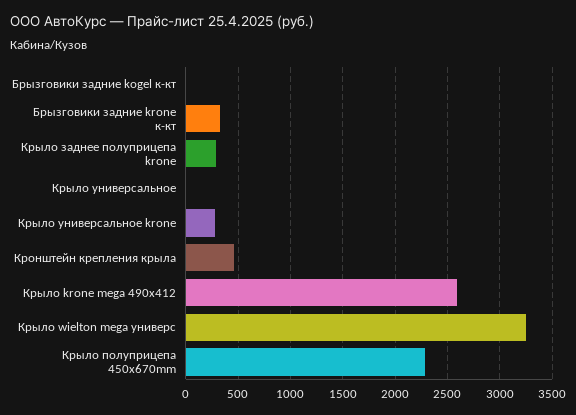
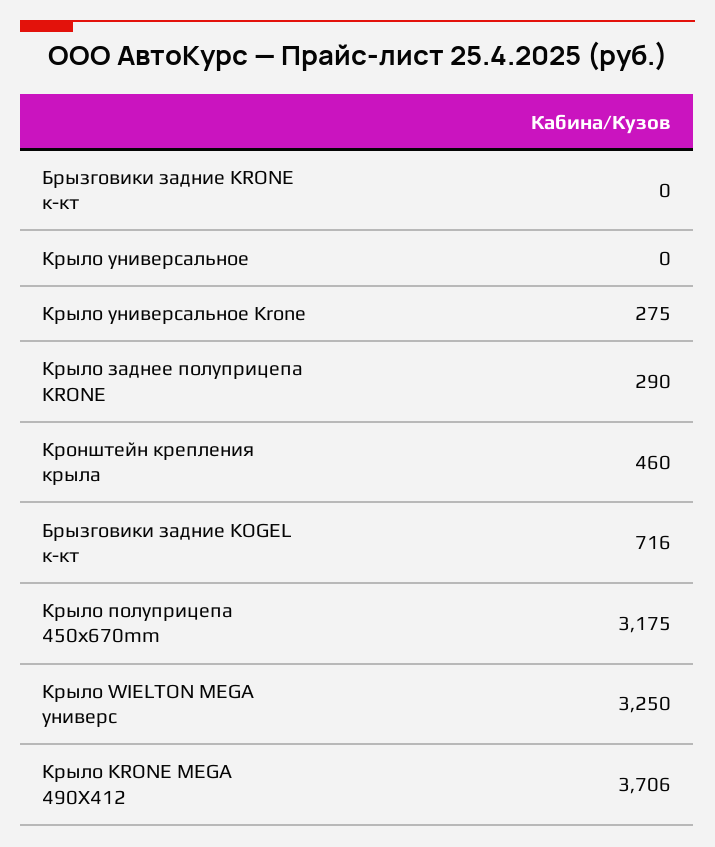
Брызговики задние kogel к-кт: 0 -> 716
Брызговики задние krone к-кт: 300 -> 0
Крыло krone mega 490x412: 2600 -> 3706
Крыло полуприцепа 450х670mm: 2300 -> 3175

